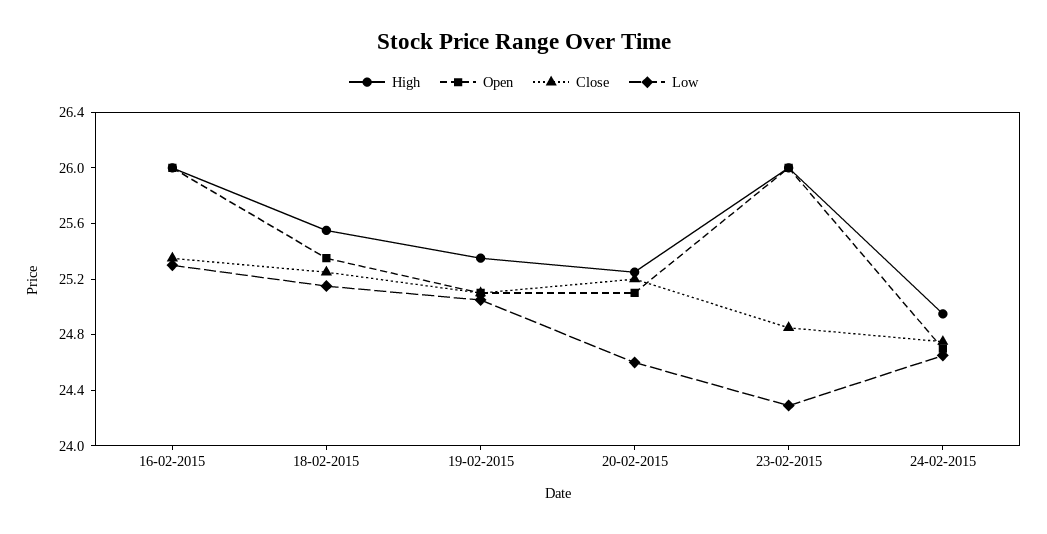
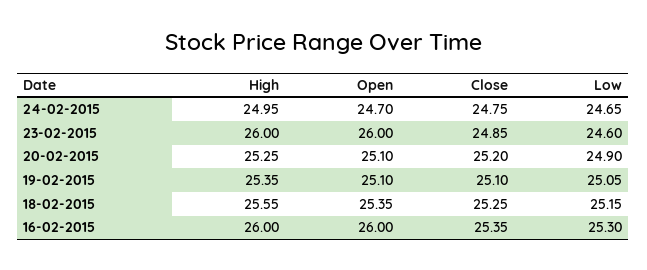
Low, 20-02-2015: 24.6 -> 24.9
Low, 23-02-2015: 24.3 -> 24.6

